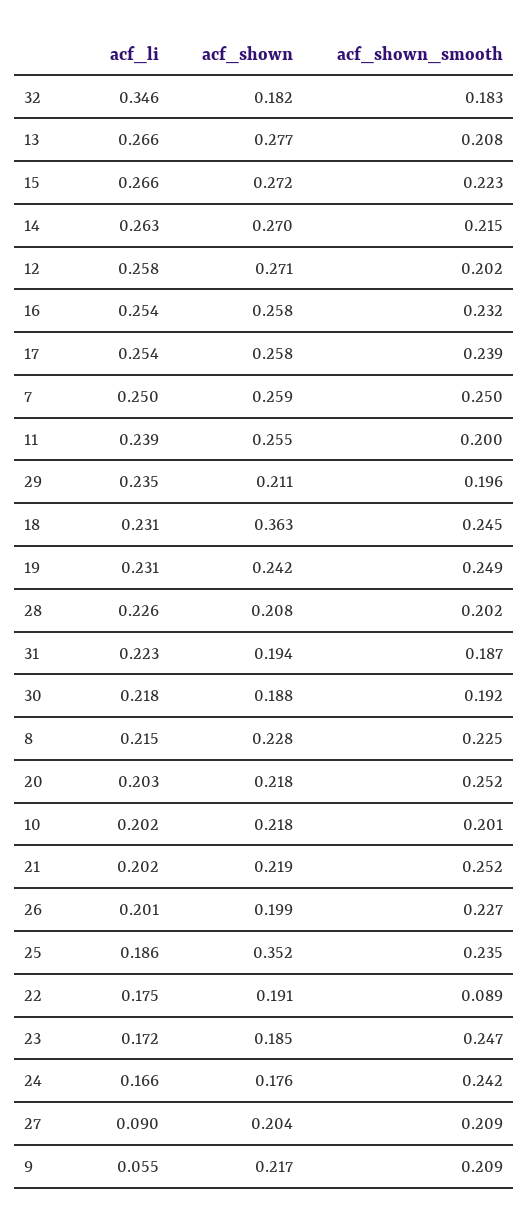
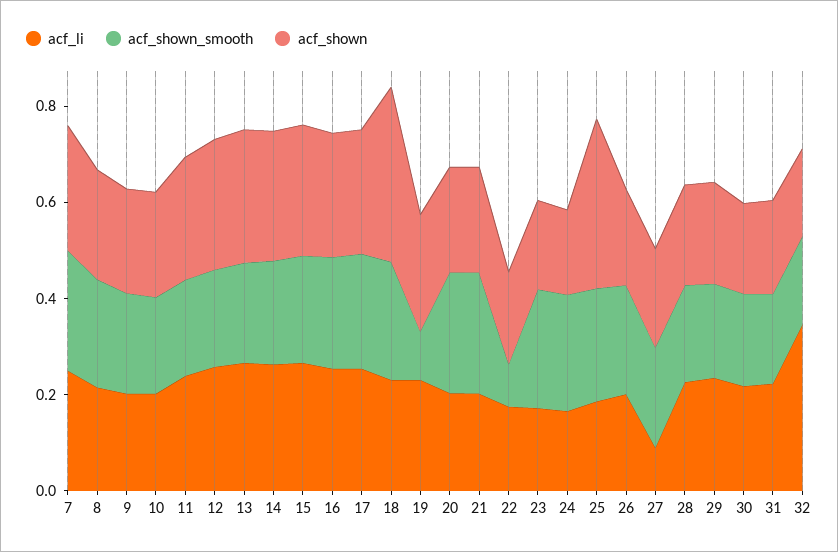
acf_shown_smooth, 19: 0.249 -> 0.1
acf_li, 9: 0.055 -> 0.2

